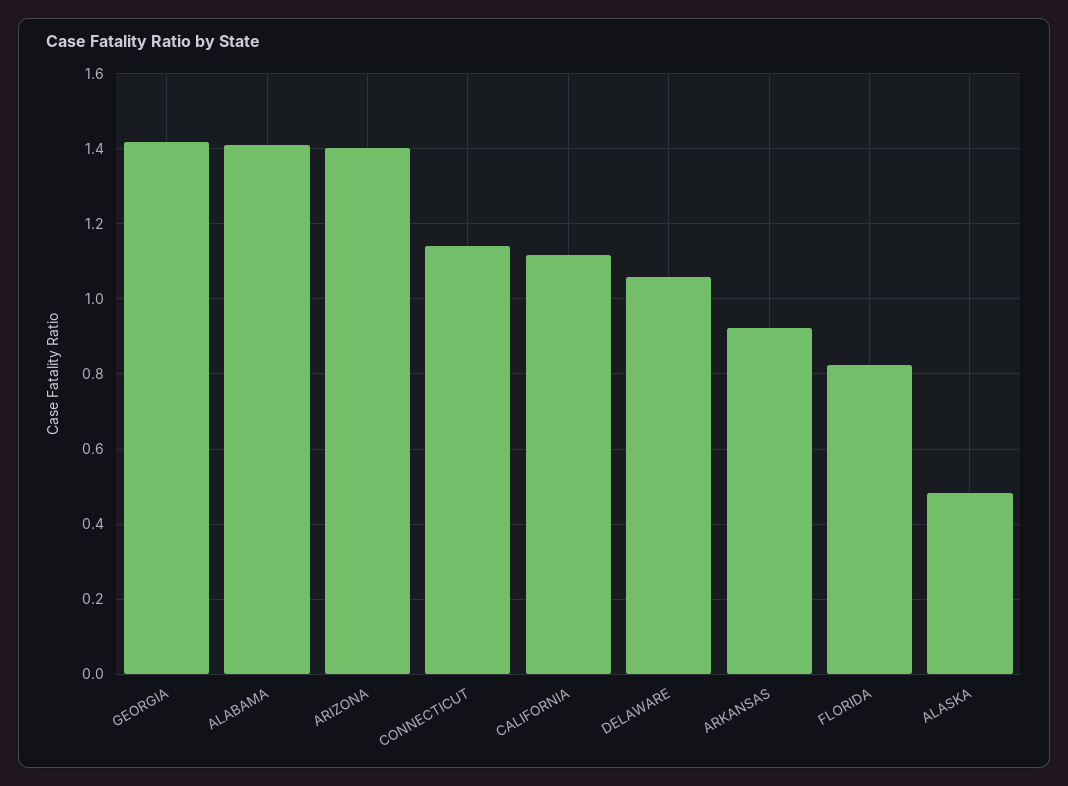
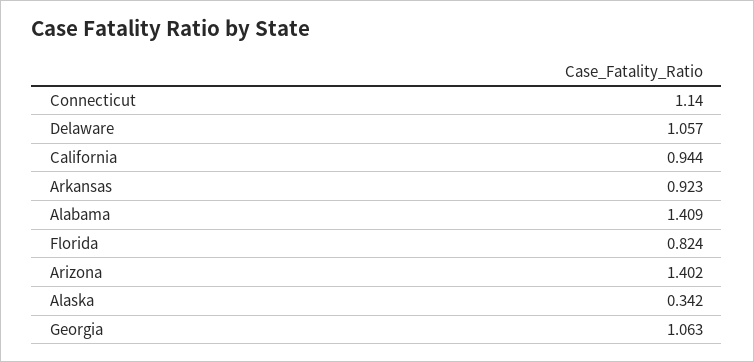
GEORGIA: 1.42 -> 1.063
CALIFORNIA: 1.12 -> 0.944
ALASKA: 0.48 -> 0.342

